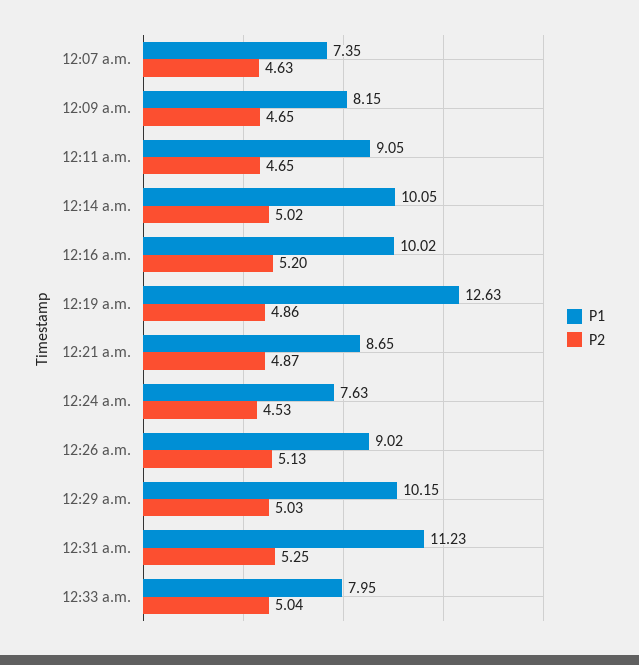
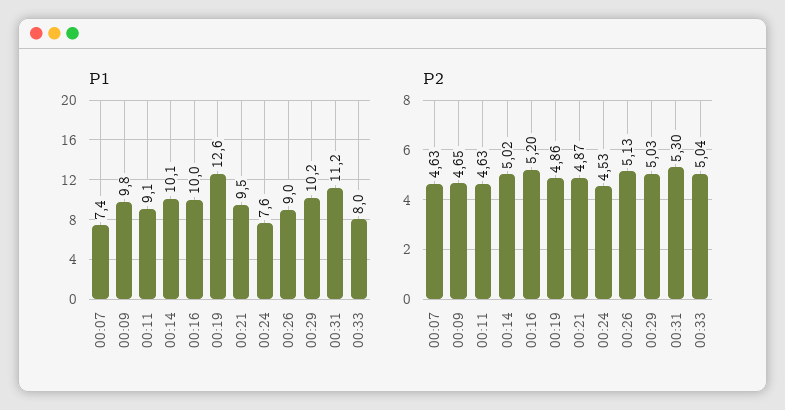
P1, 12:09 a.m.: 8.15 -> 9.8
P2, 12:11 a.m.: 4.65 -> 4.63
P1, 12:21 a.m.: 8.65 -> 9.5
P2, 12:31 a.m.: 5.25 -> 5.3

